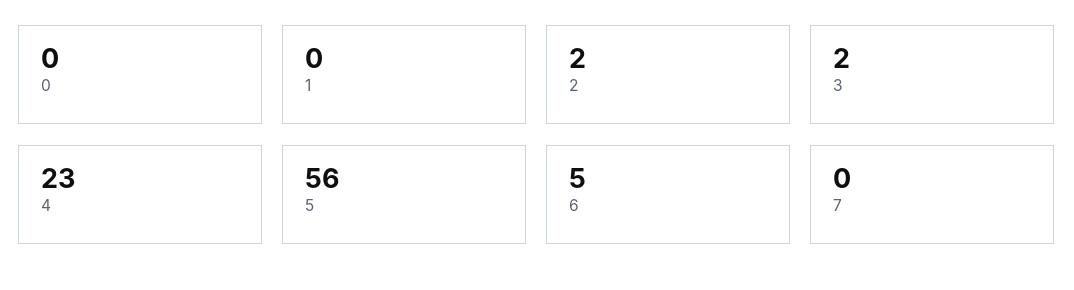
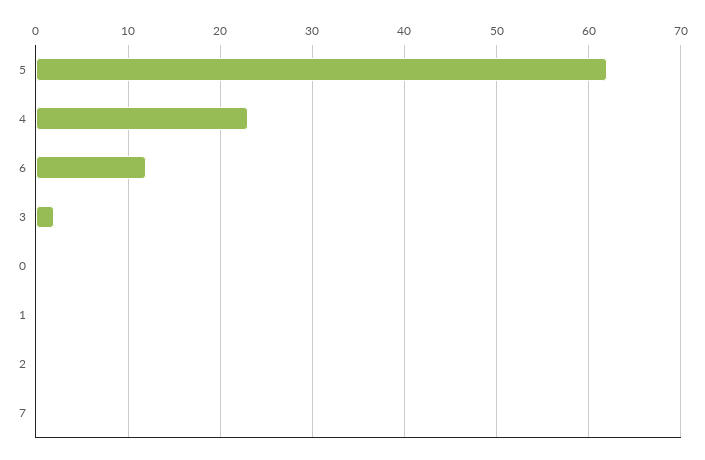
2: 2 -> 0
5: 56 -> 62
6: 5 -> 12

